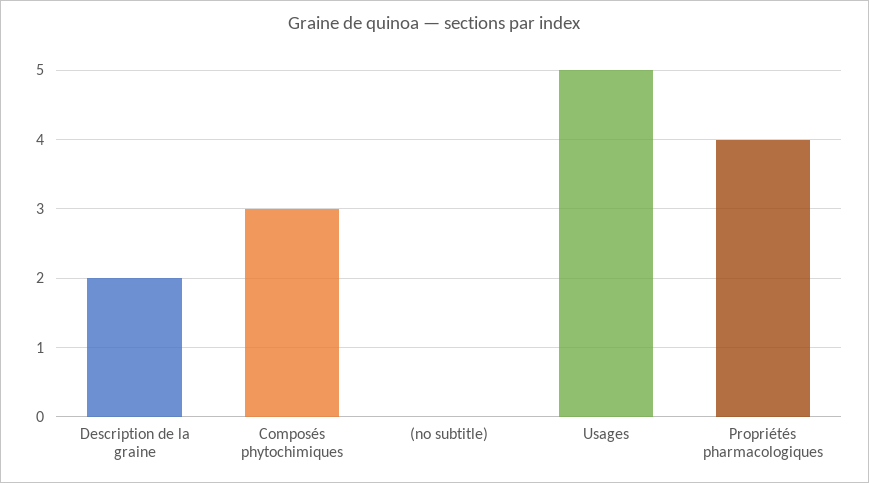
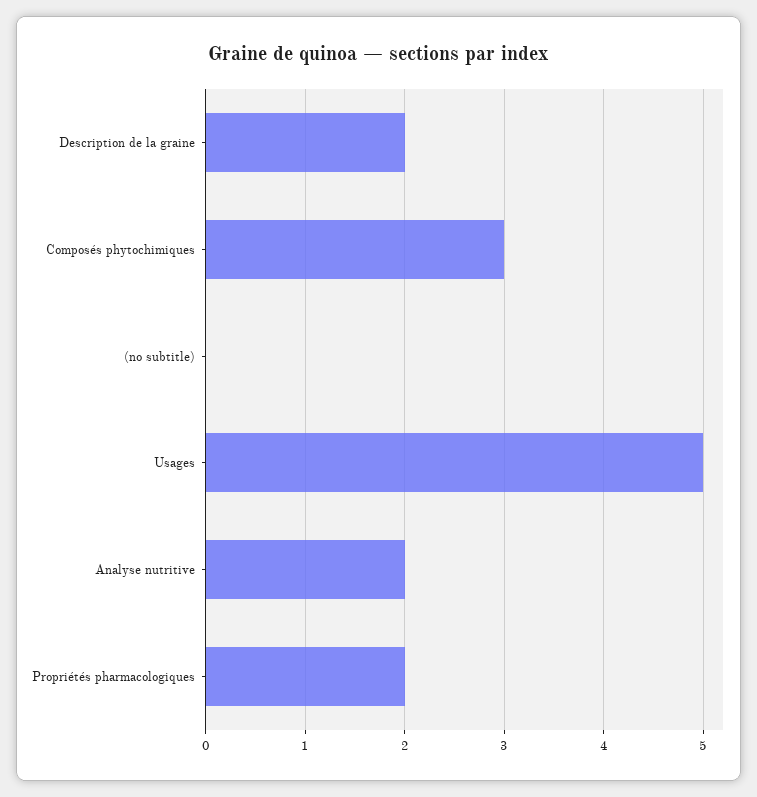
Propriétés pharmacologiques: 4 -> 2
Analyse nutritive: none -> 2

